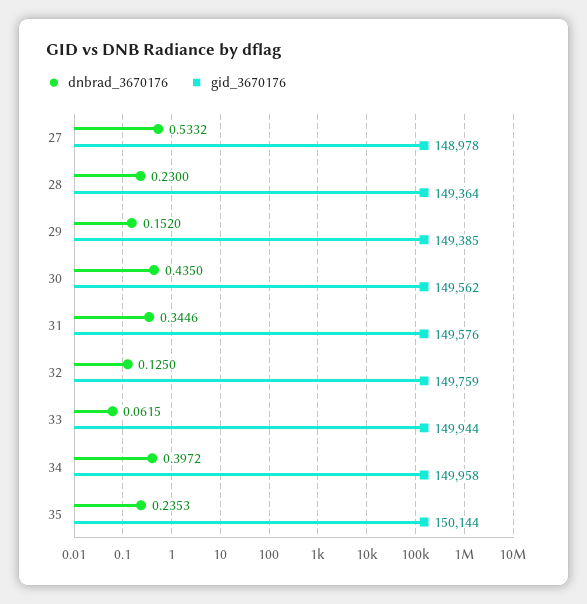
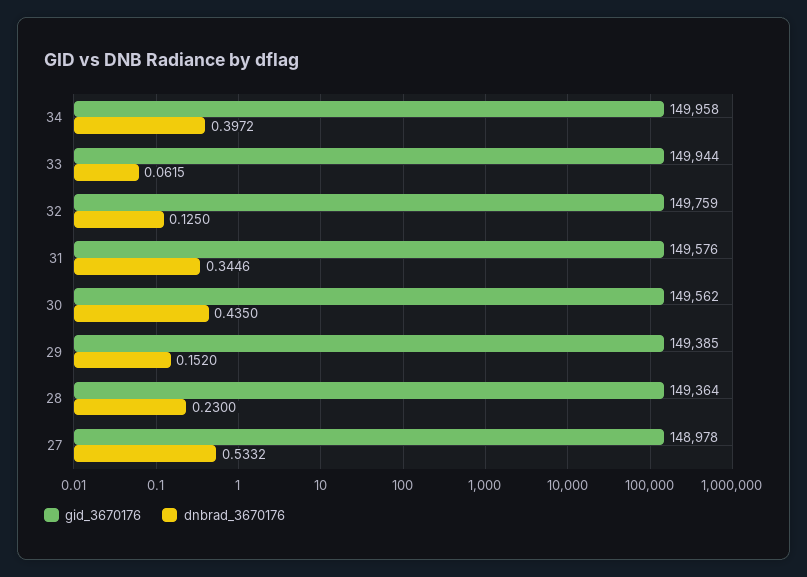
dnbrad_3670176, 35: 0.2353 -> none
gid_3670176, 35: 150144 -> none

